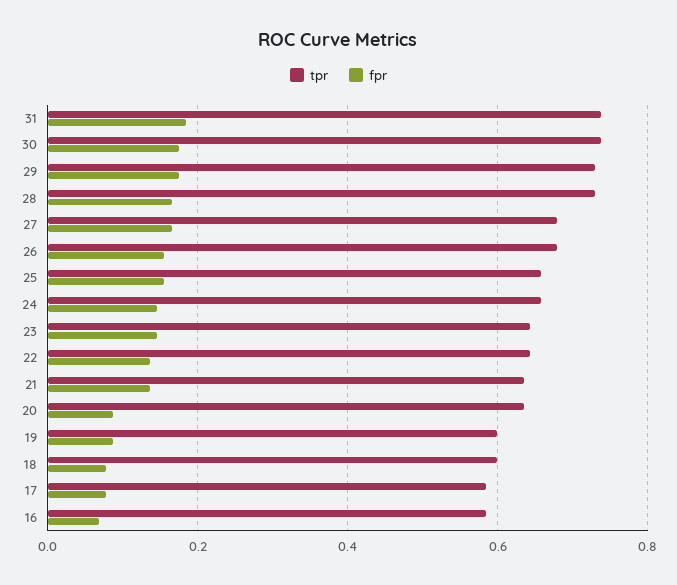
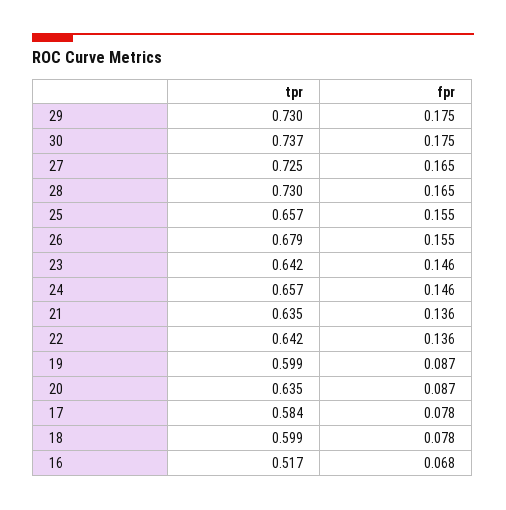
tpr, 31: 0.74 -> none
fpr, 31: 0.18 -> none
tpr, 27: 0.68 -> 0.725
tpr, 16: 0.58 -> 0.517

